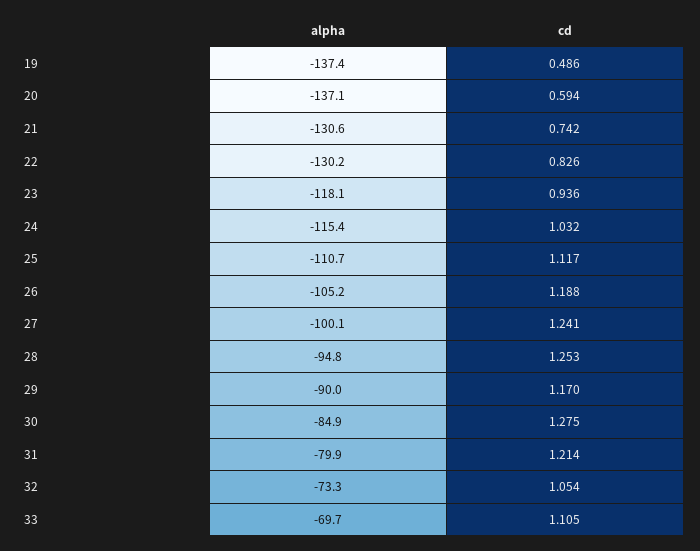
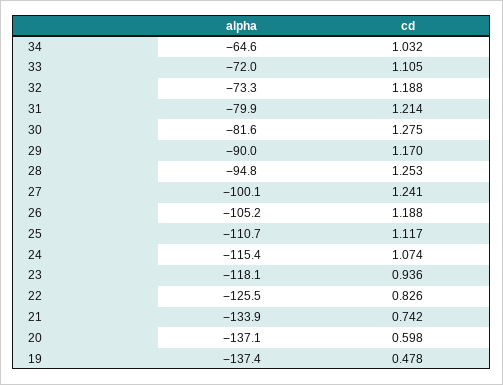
cd, 19: 0.486 -> 0.478
cd, 20: 0.594 -> 0.598
alpha, 21: -130.6 -> -133.9
alpha, 22: -130.2 -> -125.5
cd, 24: 1.032 -> 1.074
alpha, 30: -84.9 -> -81.6
cd, 32: 1.054 -> 1.188
alpha, 33: -69.7 -> -72
alpha, 34: none -> -64.6
cd, 34: none -> 1.032

